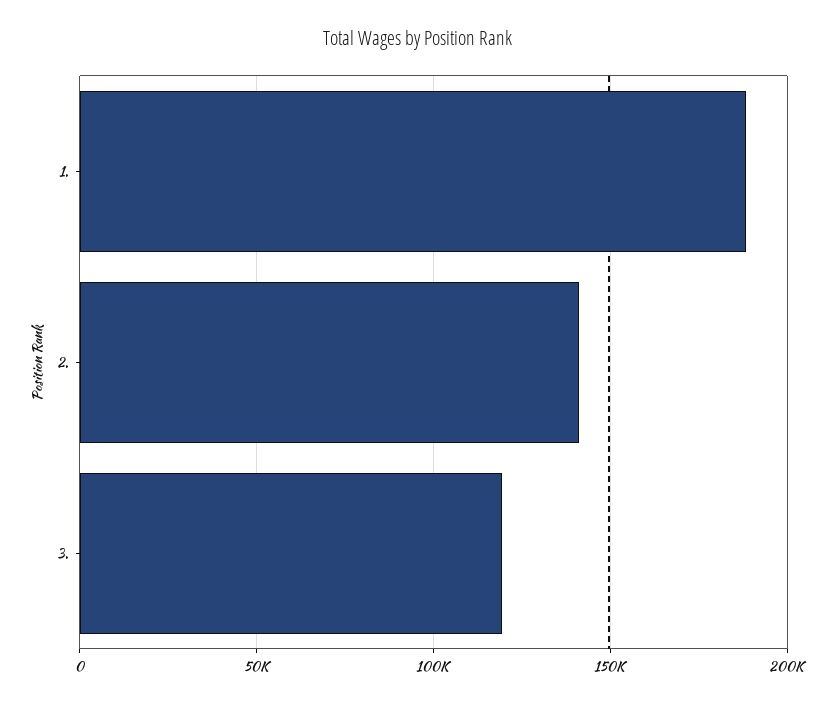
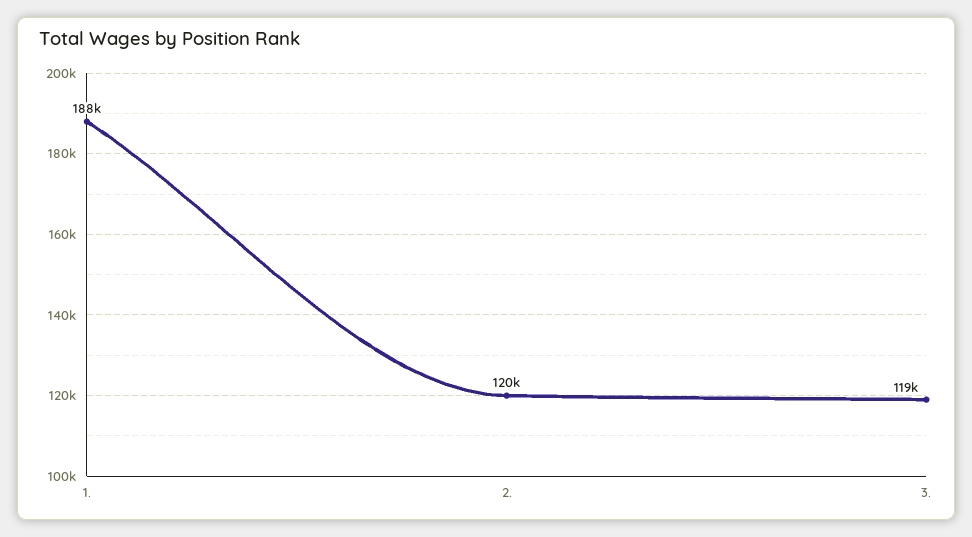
2.: 140000 -> 120000

